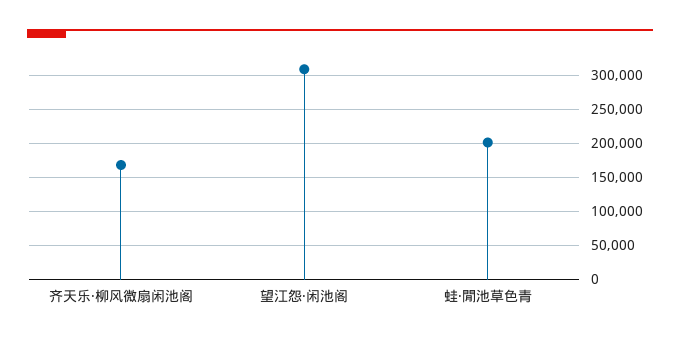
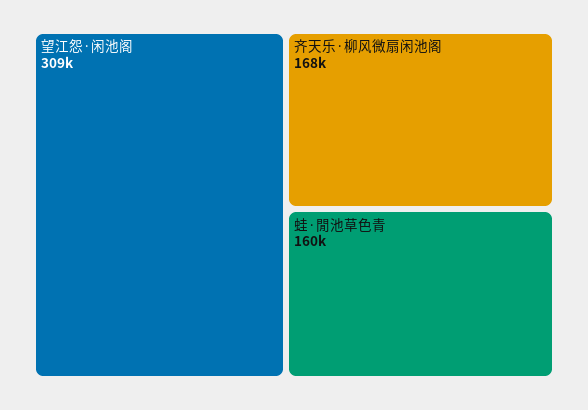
蛙·閒池草色青: 200000 -> 160000

